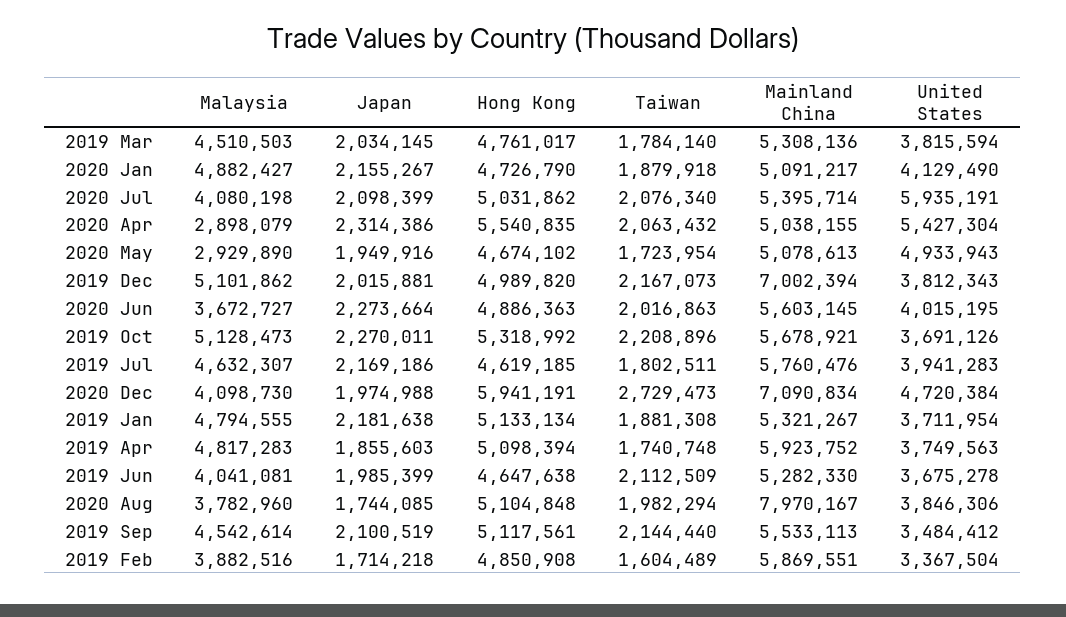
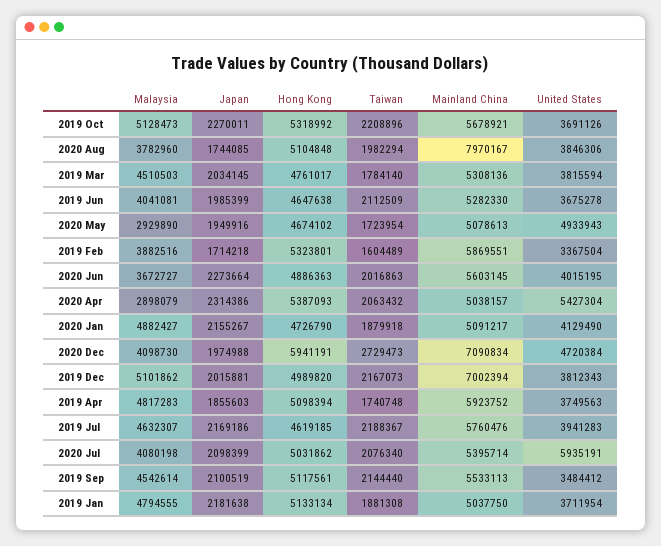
Hong Kong, 2020 Apr: 5540835 -> 5387093
Mainland China, 2020 Apr: 5038155 -> 5038157
Taiwan, 2019 Jul: 1802511 -> 2188367
Mainland China, 2019 Jan: 5321267 -> 5037750
Hong Kong, 2019 Feb: 4850908 -> 5323801

